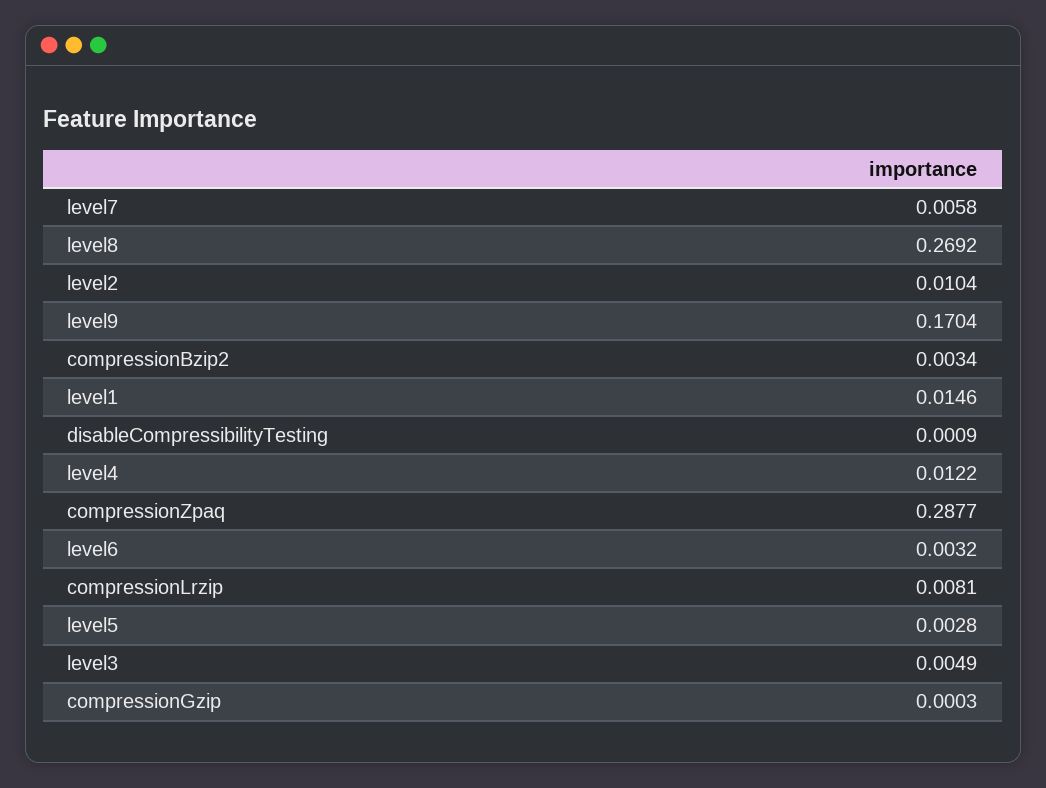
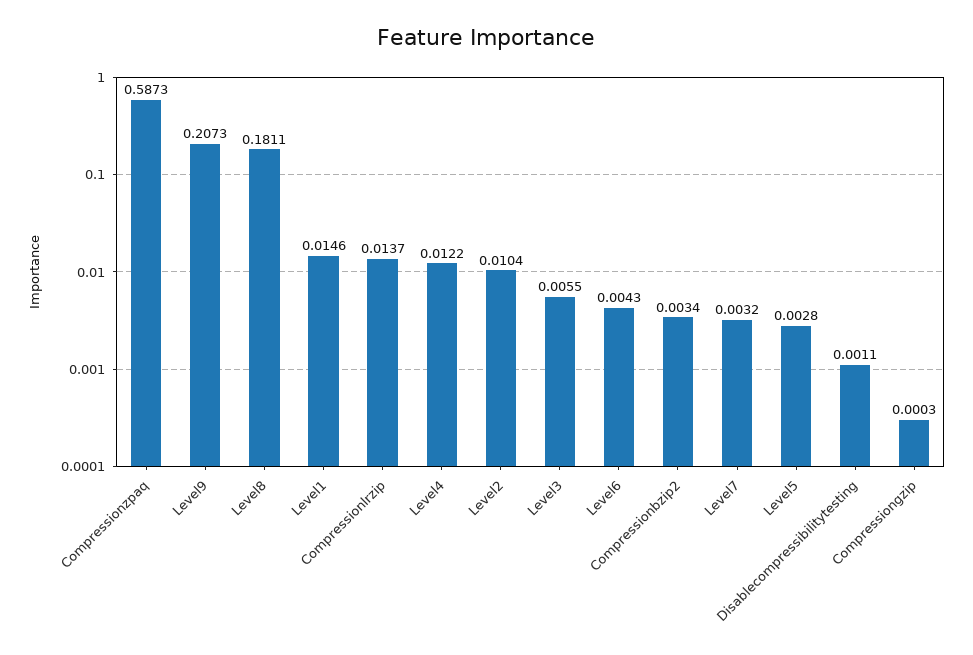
level7: 0.0058 -> 0.0032
level8: 0.2692 -> 0.1811
level9: 0.1704 -> 0.2073
disableCompressibilityTesting: 0.0009 -> 0.0011
compressionZpaq: 0.2877 -> 0.5873
level6: 0.0032 -> 0.0043
compressionLrzip: 0.0081 -> 0.0137
level3: 0.0049 -> 0.0055

